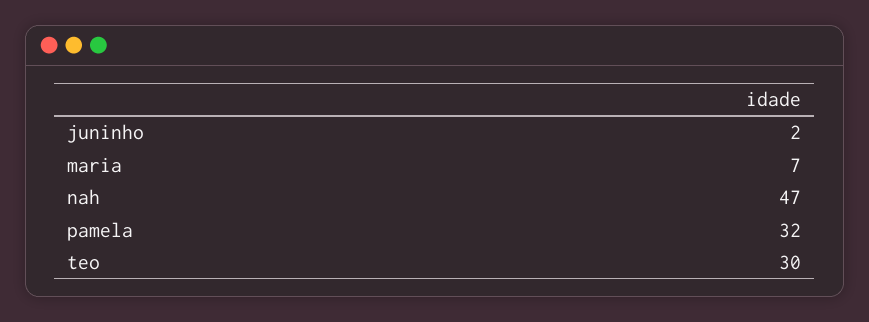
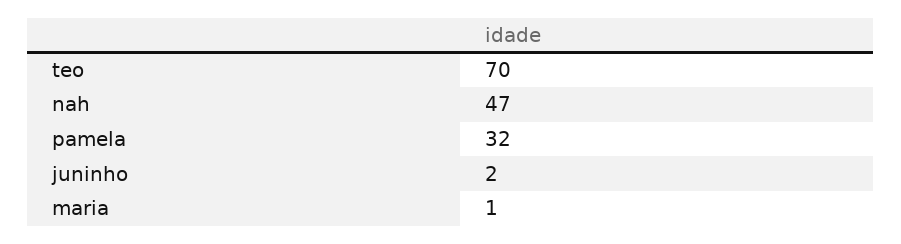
maria: 7 -> 1
teo: 30 -> 70

